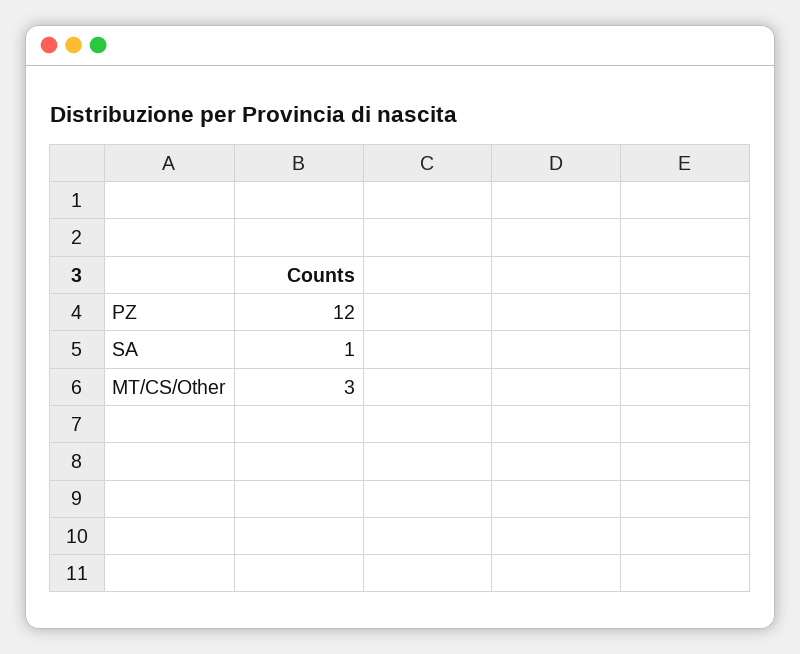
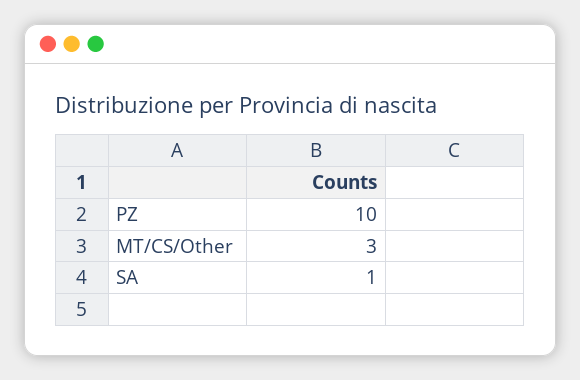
PZ: 12 -> 10

